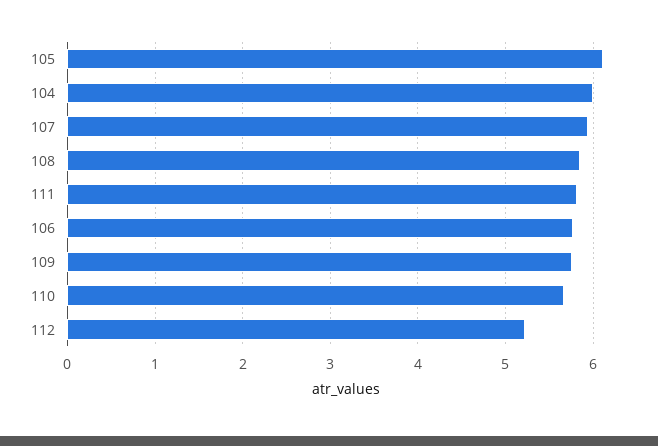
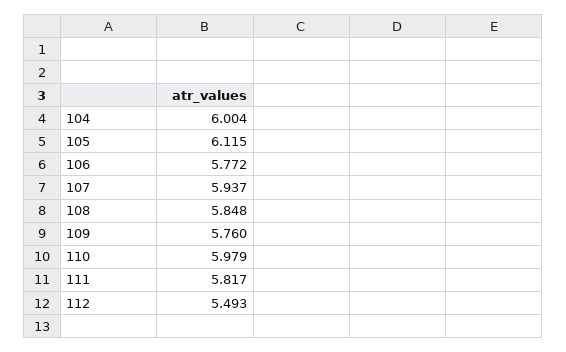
110: 5.7 -> 5.979
112: 5.2 -> 5.493

